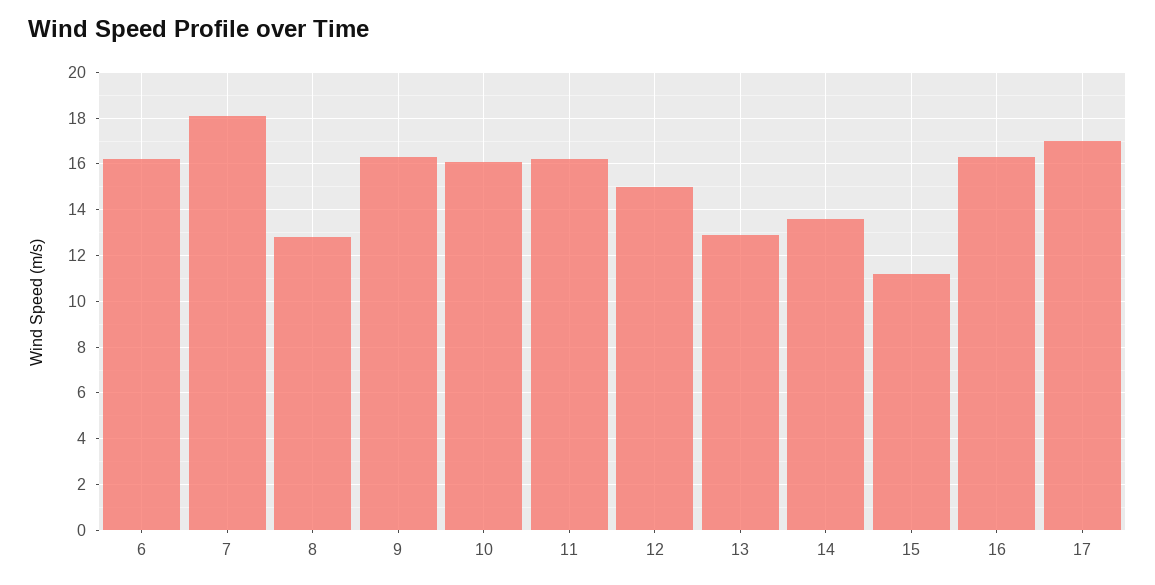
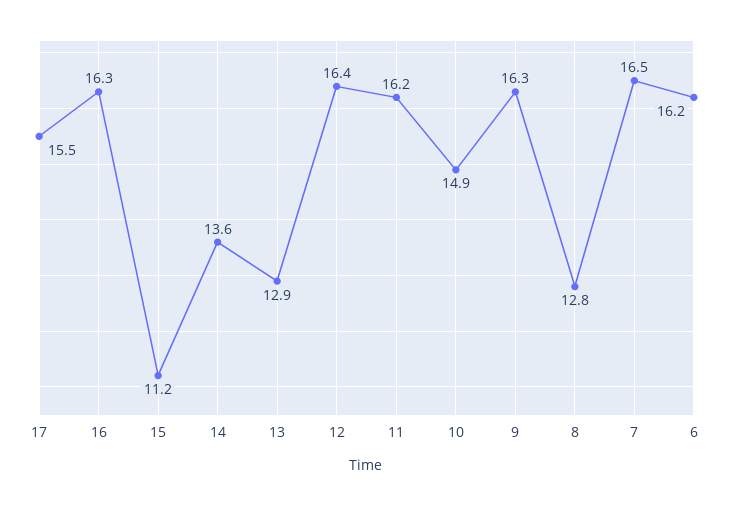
7: 18 -> 16.5
10: 16 -> 14.9
12: 15 -> 16.4
17: 17 -> 15.5

